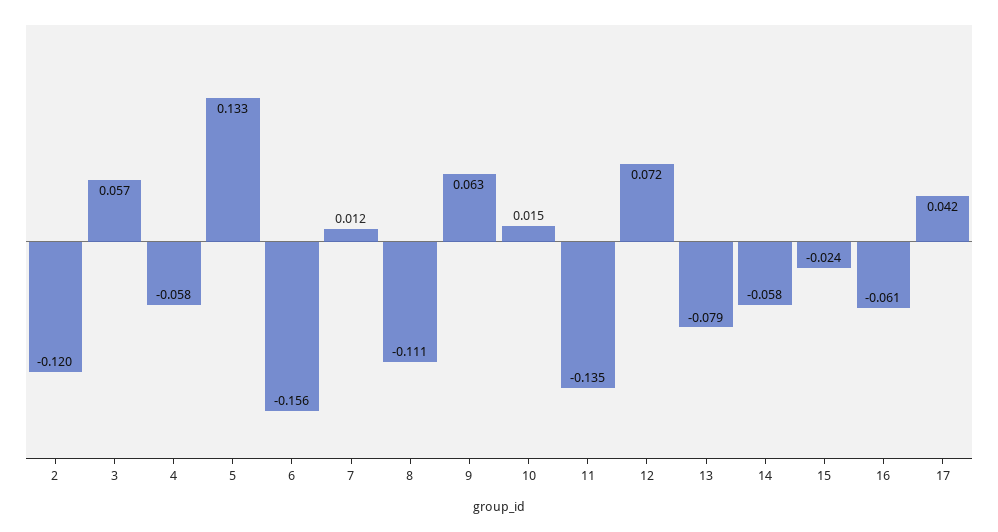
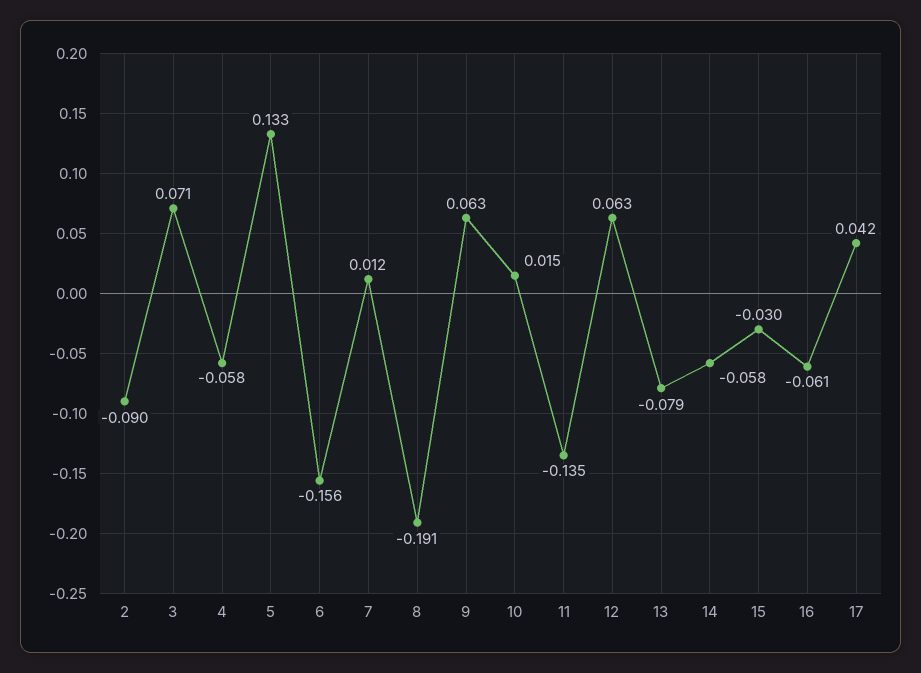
2: -0.12 -> -0.09
3: 0.057 -> 0.071
8: -0.111 -> -0.191
12: 0.072 -> 0.063
15: -0.024 -> -0.03

